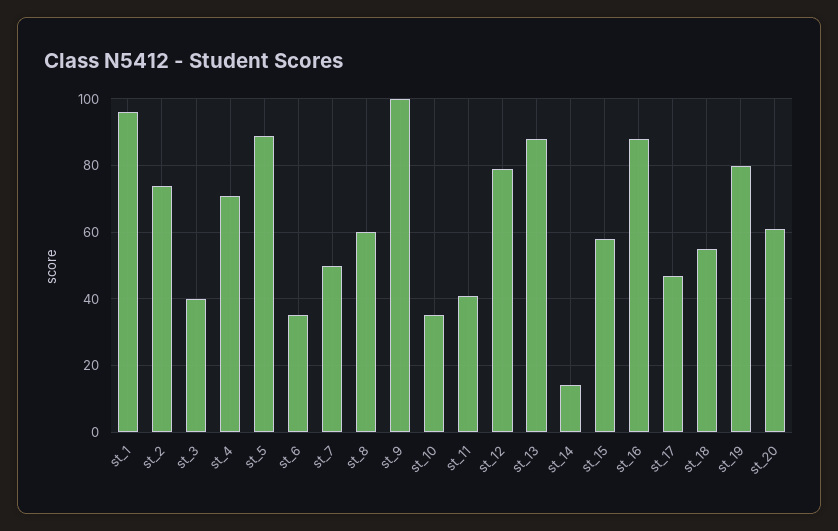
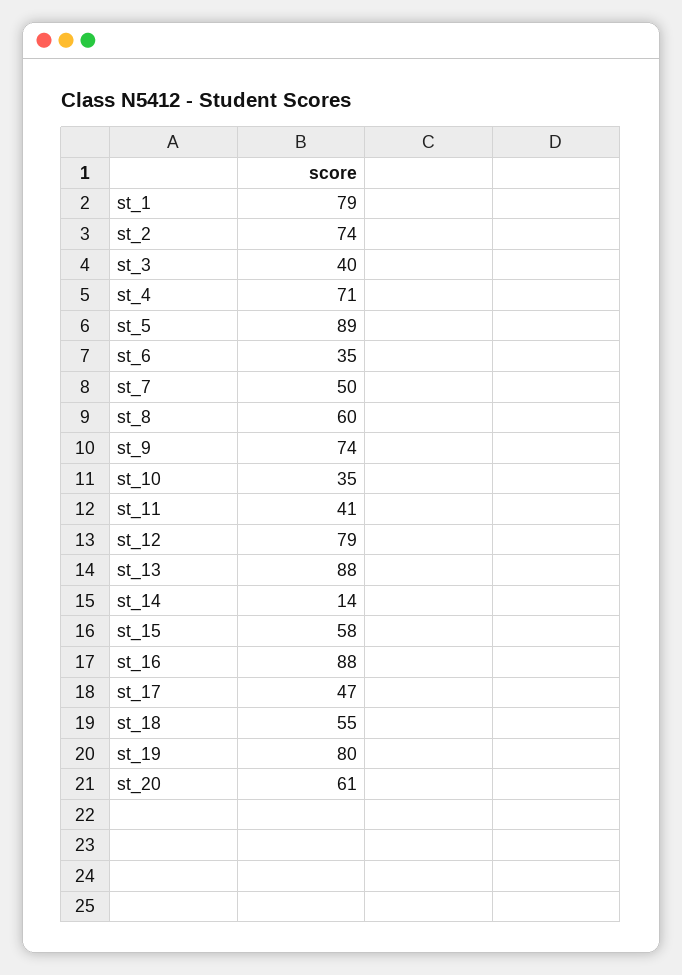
st_1: 95 -> 79
st_9: 100 -> 74

